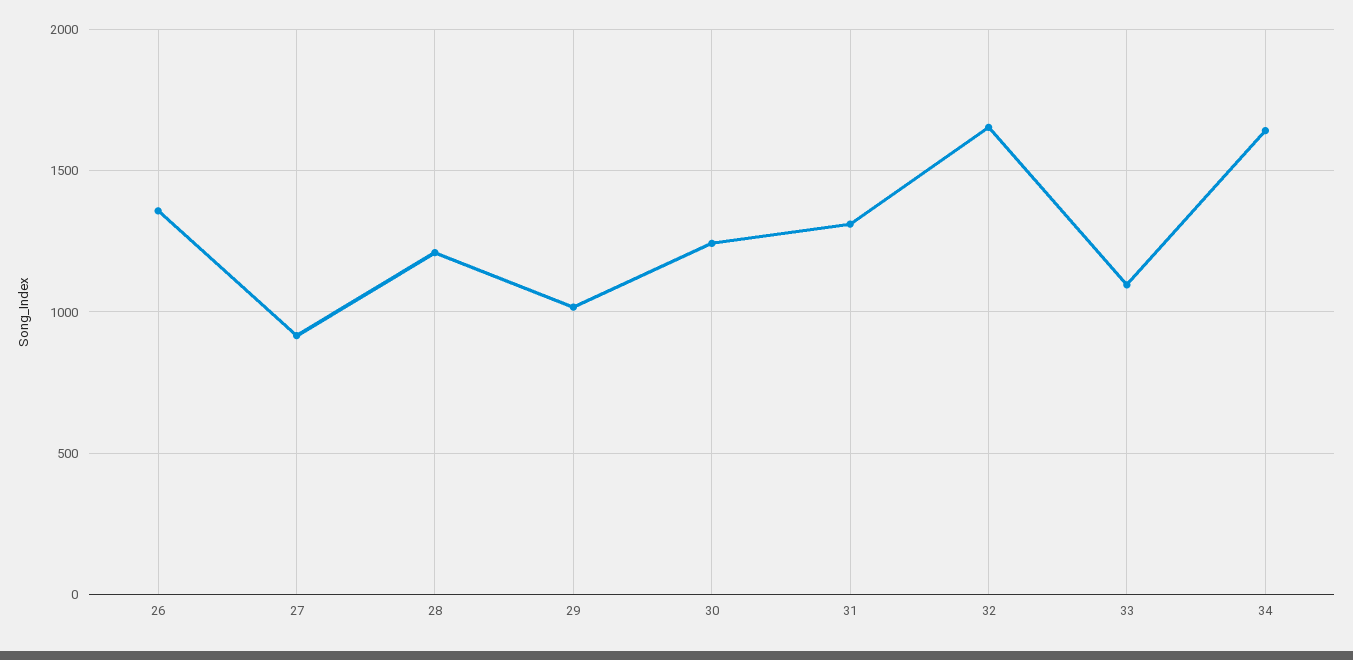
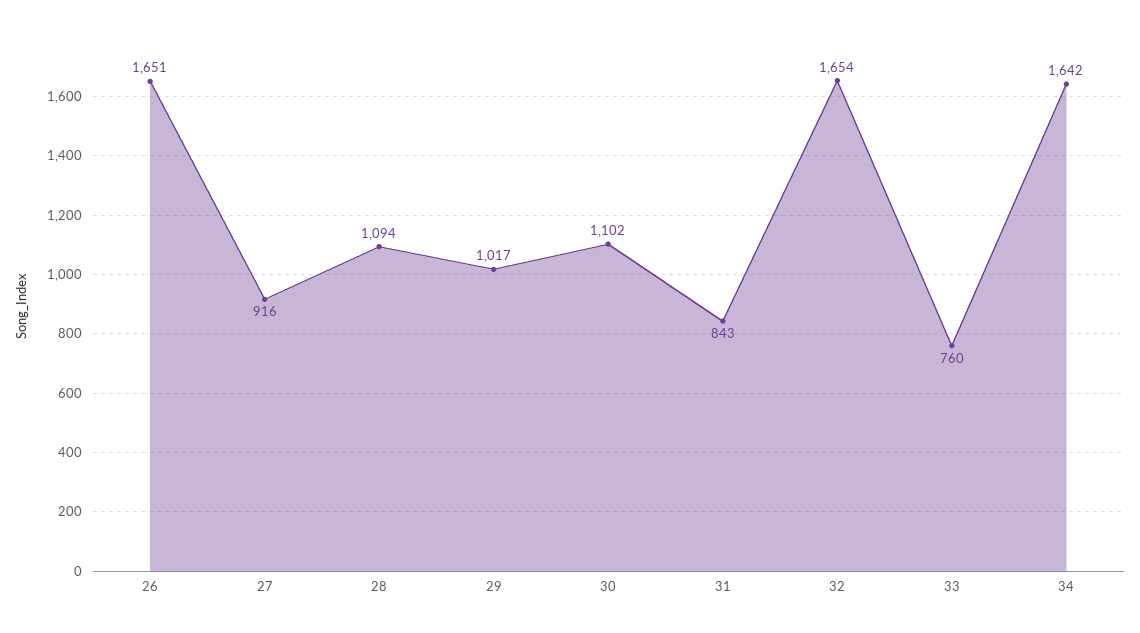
26: 1350 -> 1651
28: 1200 -> 1094
30: 1250 -> 1102
31: 1300 -> 843
33: 1100 -> 760

